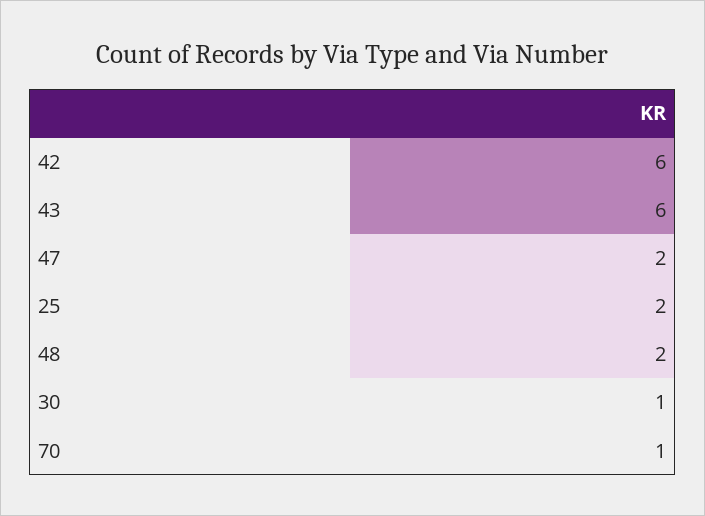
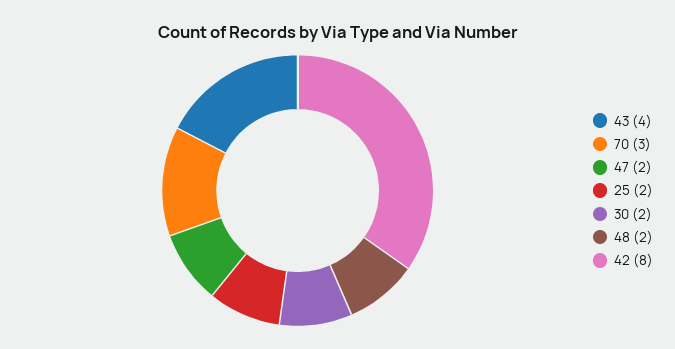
42: 6 -> 8
43: 6 -> 4
30: 1 -> 2
70: 1 -> 3

